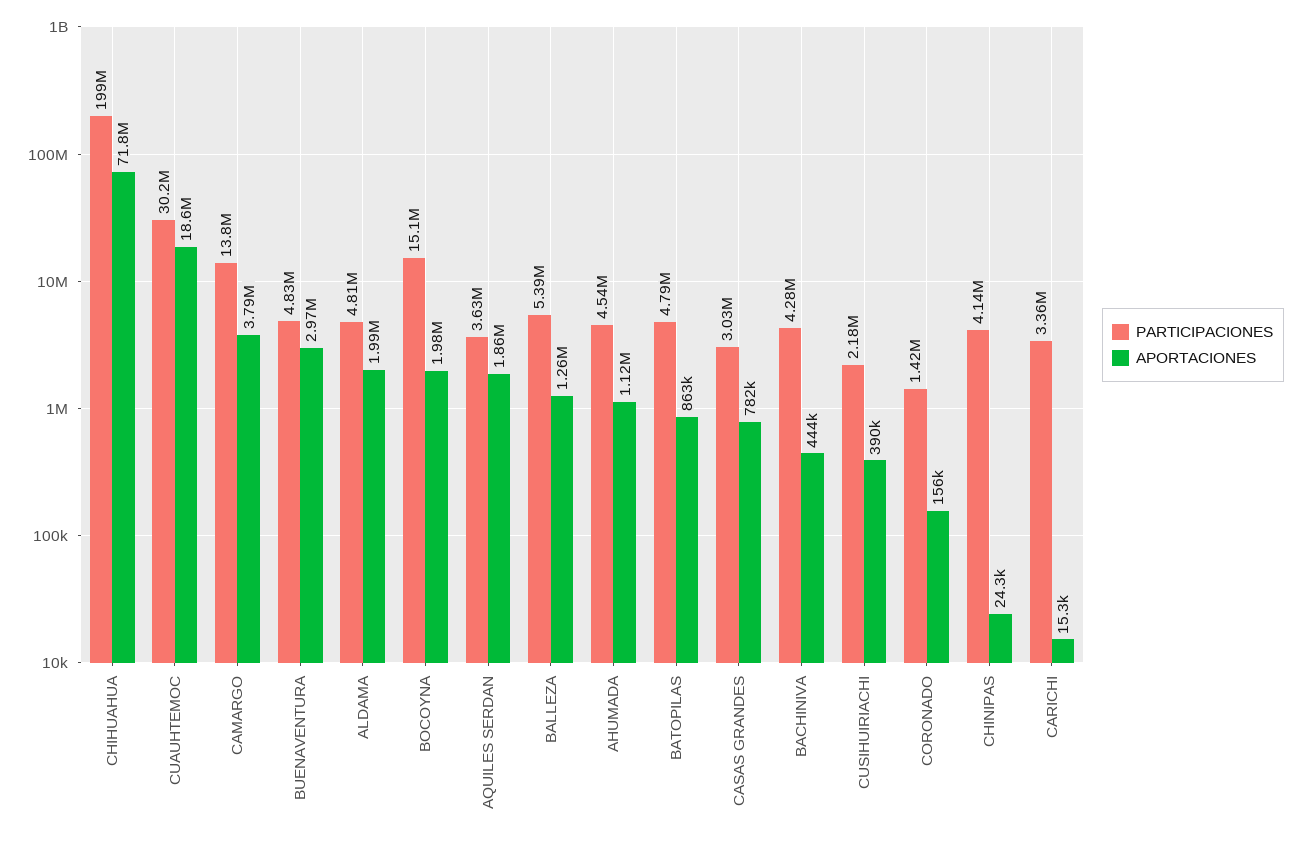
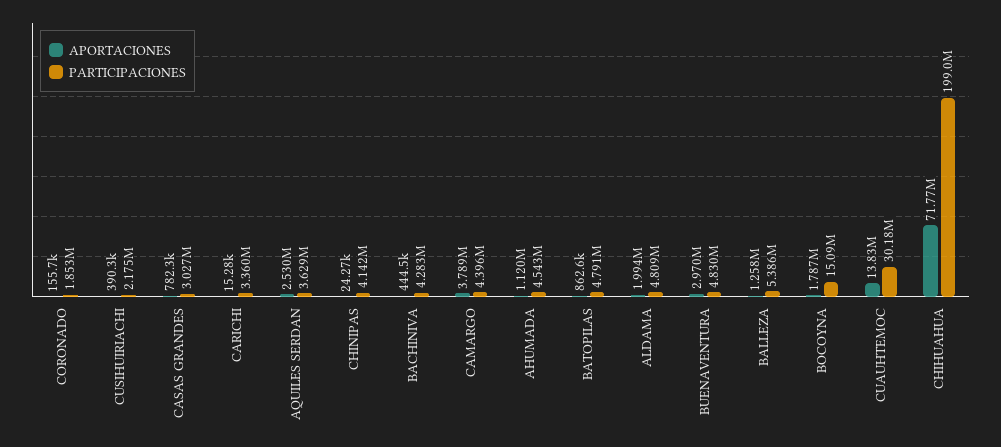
APORTACIONES, CUAUHTEMOC: 18600000 -> 13830000
PARTICIPACIONES, CAMARGO: 13800000 -> 4396000
APORTACIONES, BOCOYNA: 1980000 -> 1787000
APORTACIONES, AQUILES SERDAN: 1860000 -> 2530000
PARTICIPACIONES, CORONADO: 1420000 -> 1853000

